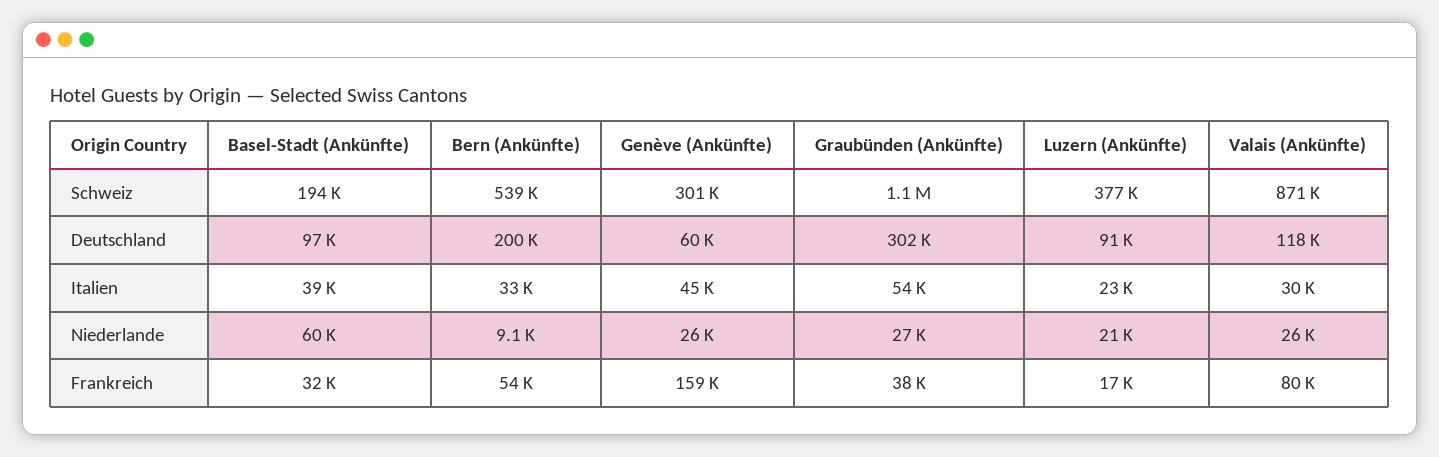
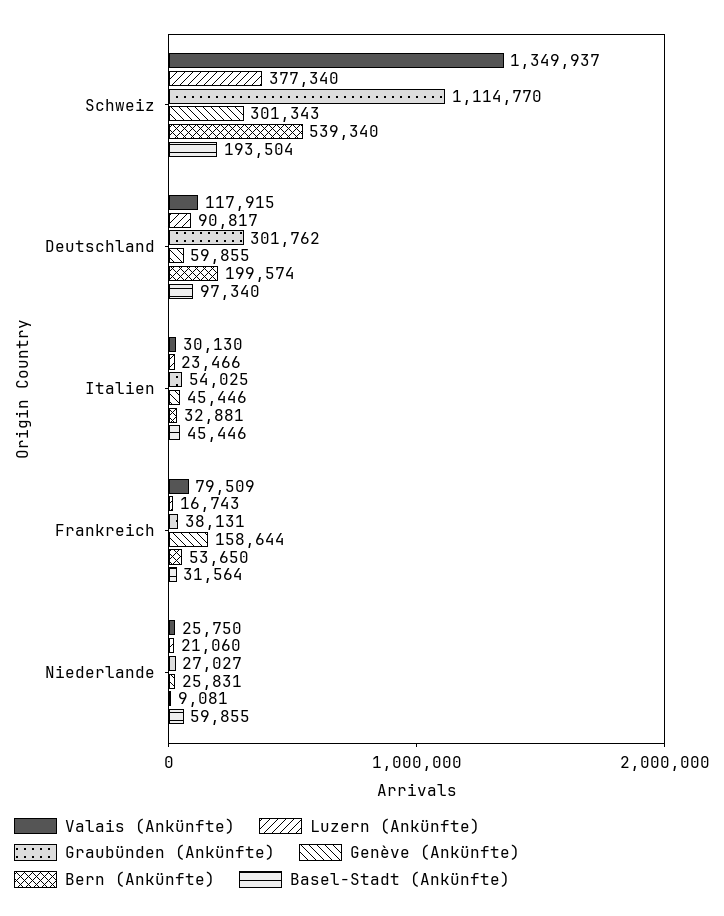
Valais (Ankünfte), Schweiz: 871000 -> 1349937
Basel-Stadt (Ankünfte), Italien: 39000 -> 45446

